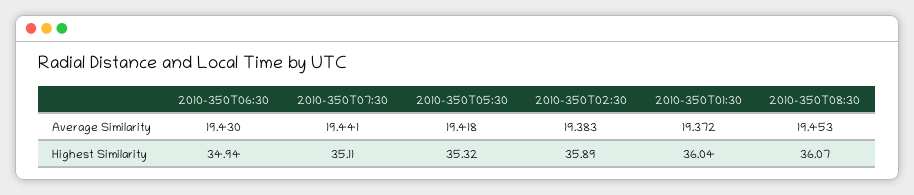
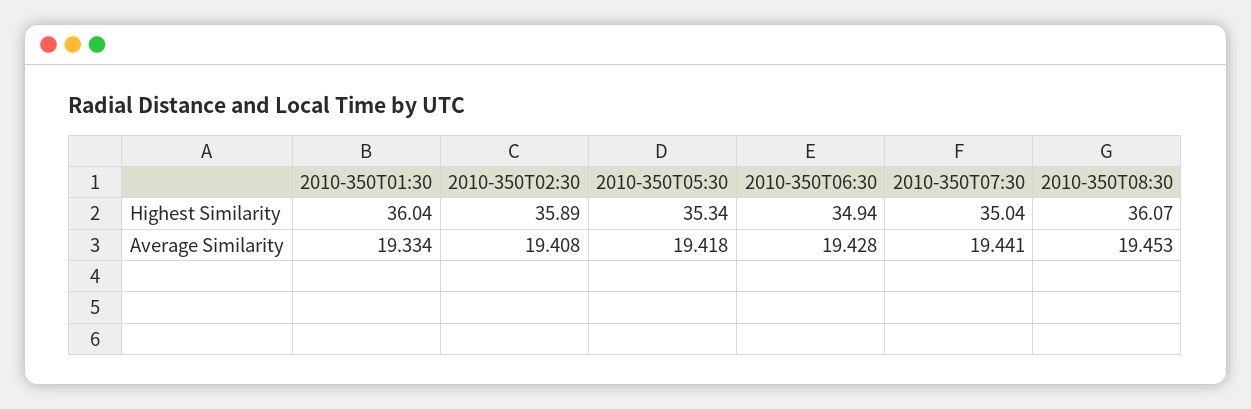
2010-350T06:30, Average Similarity: 19.43 -> 19.428
2010-350T02:30, Average Similarity: 19.383 -> 19.408
2010-350T01:30, Average Similarity: 19.372 -> 19.334
2010-350T07:30, Highest Similarity: 35.11 -> 35.04
2010-350T05:30, Highest Similarity: 35.32 -> 35.34

